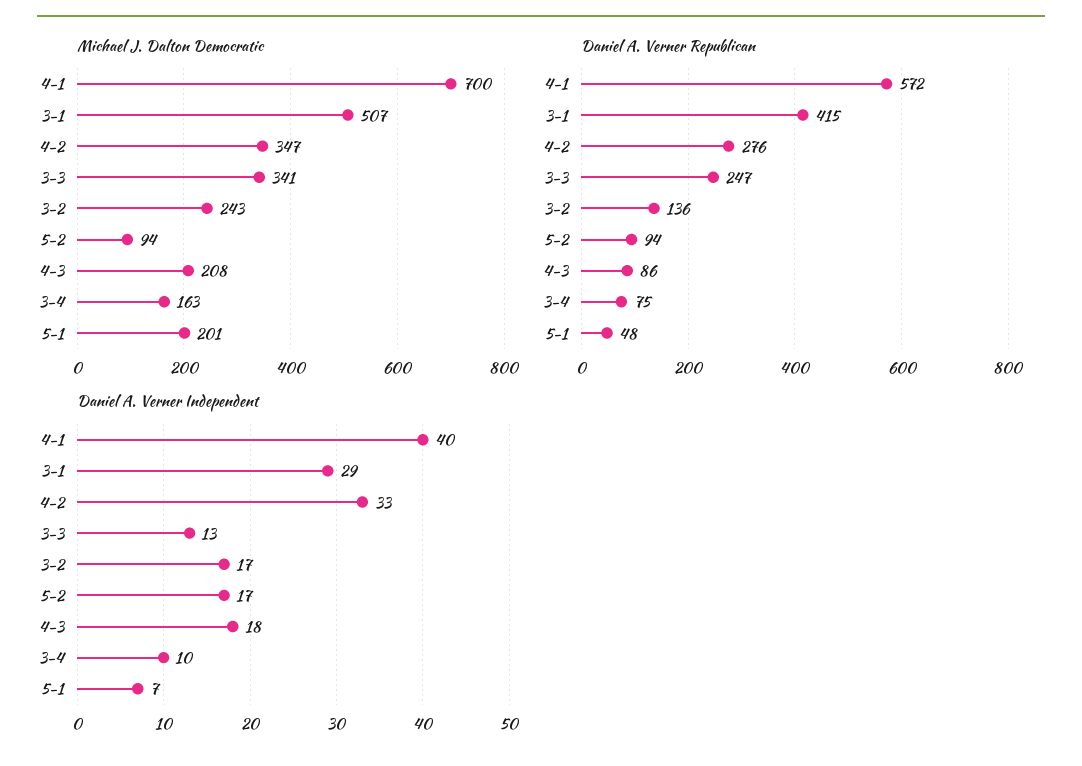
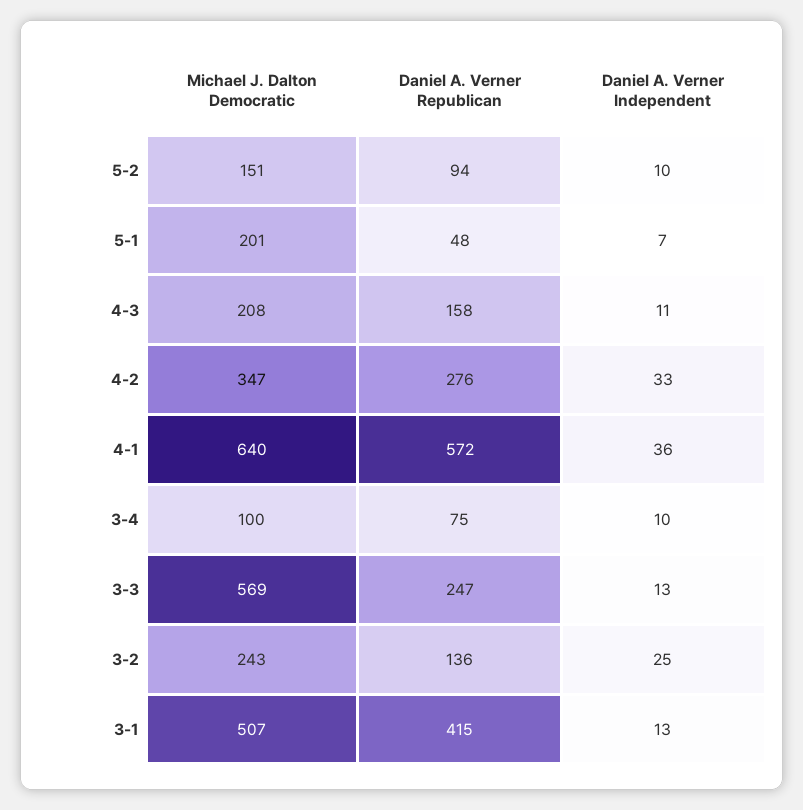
Michael J. Dalton Democratic, 4-1: 700 -> 640
Michael J. Dalton Democratic, 3-3: 341 -> 569
Michael J. Dalton Democratic, 5-2: 94 -> 151
Michael J. Dalton Democratic, 3-4: 163 -> 100
Daniel A. Verner Republican, 4-3: 86 -> 158
Daniel A. Verner Independent, 4-1: 40 -> 36
Daniel A. Verner Independent, 3-1: 29 -> 13
Daniel A. Verner Independent, 3-2: 17 -> 25
Daniel A. Verner Independent, 5-2: 17 -> 10
Daniel A. Verner Independent, 4-3: 18 -> 11

